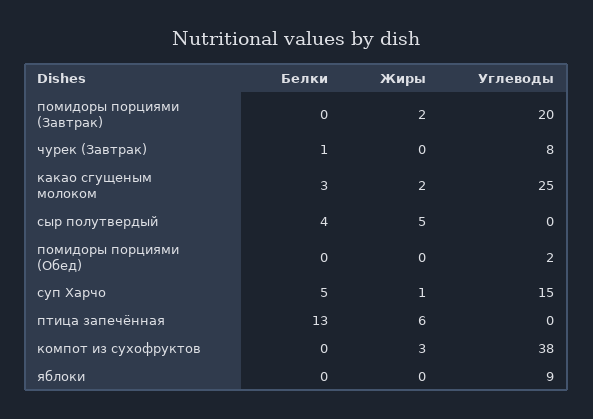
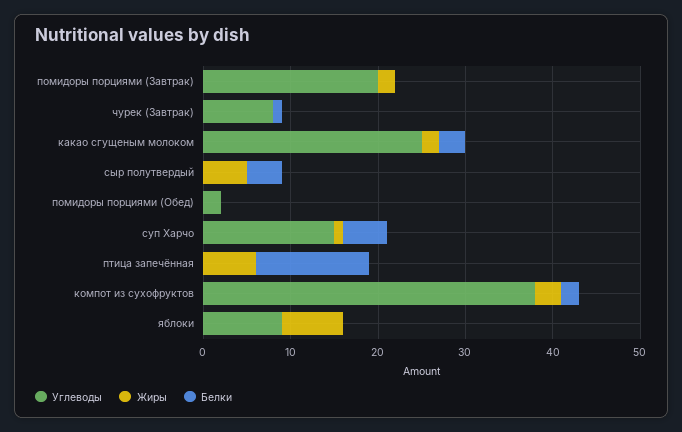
Белки, компот из сухофруктов: 0 -> 2
Жиры, яблоки: 0 -> 7

